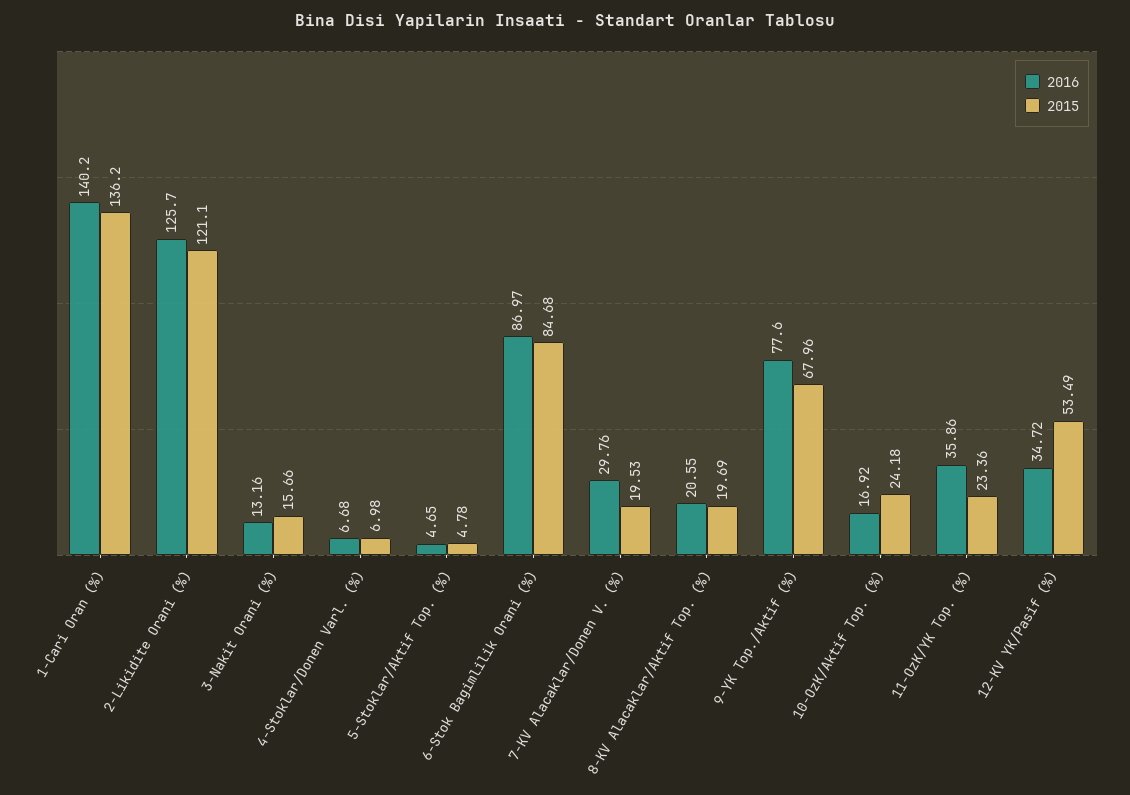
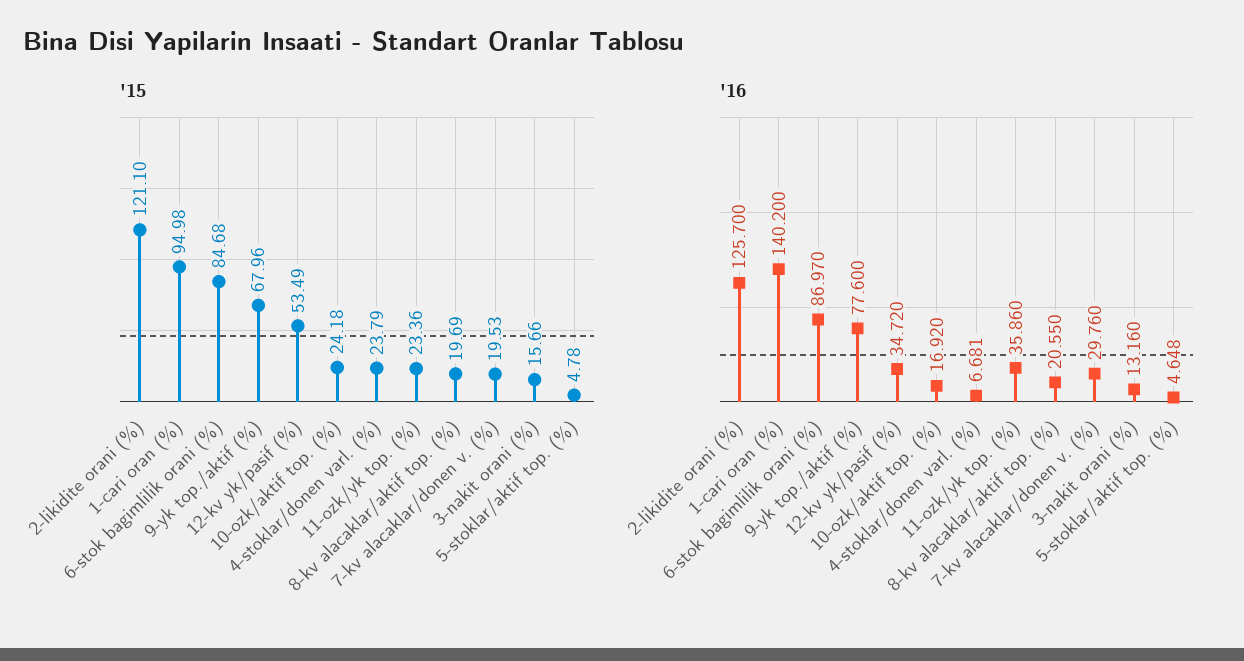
2015, 1-Cari Oran (%): 136.2 -> 94.98
2015, 4-Stoklar/Donen Varl. (%): 6.98 -> 23.79

